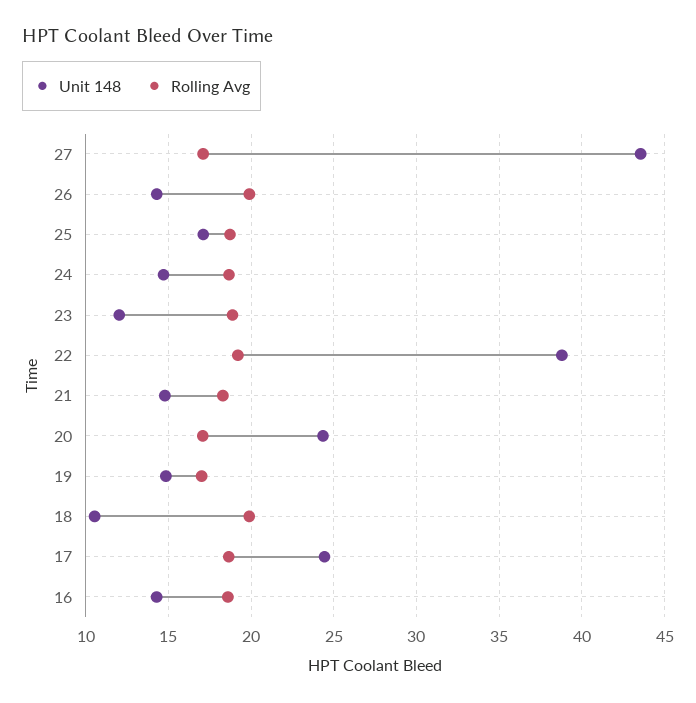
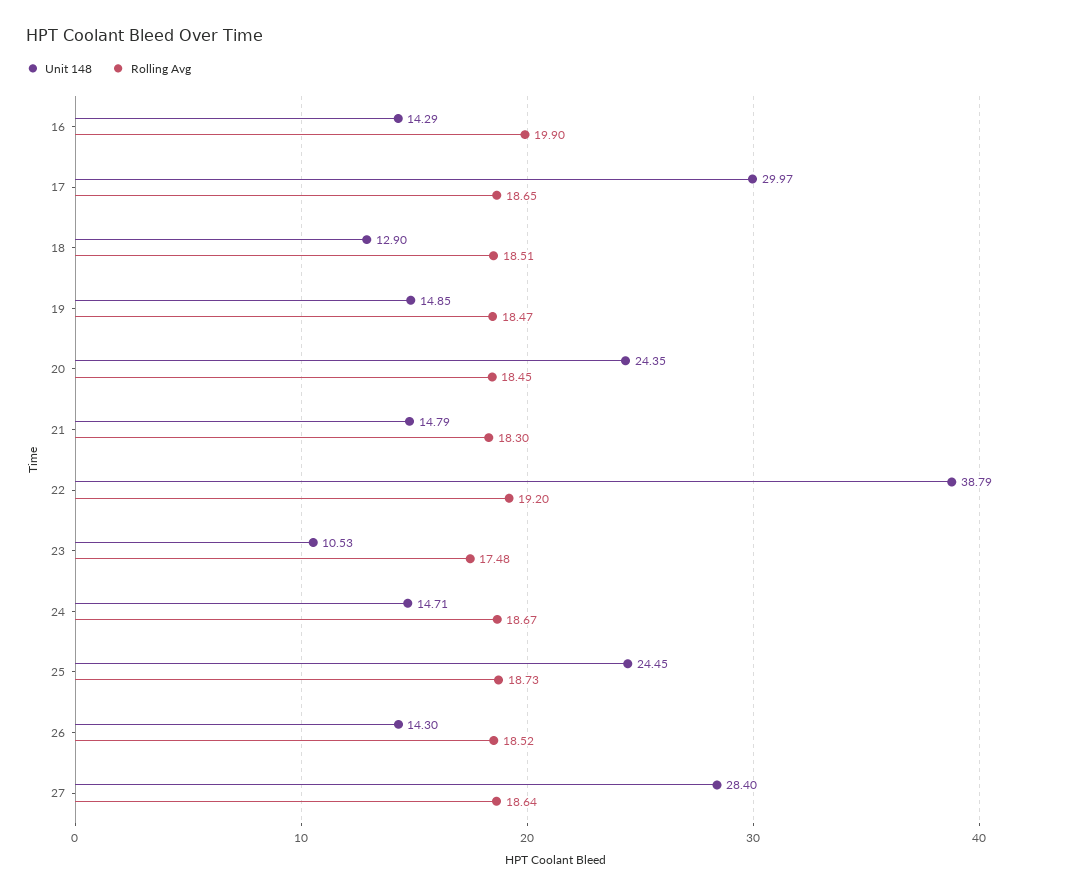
Unit 148, 27: 43.5 -> 28.4
Rolling Avg, 27: 17 -> 18.64
Rolling Avg, 26: 20 -> 18.52
Unit 148, 25: 17 -> 24.45
Unit 148, 23: 12 -> 10.53
Rolling Avg, 23: 19 -> 17.48
Rolling Avg, 20: 17 -> 18.45
Rolling Avg, 19: 17 -> 18.47
Unit 148, 18: 10.5 -> 12.9
Rolling Avg, 18: 20 -> 18.51
Unit 148, 17: 24.5 -> 29.97
Rolling Avg, 16: 18.5 -> 19.9

